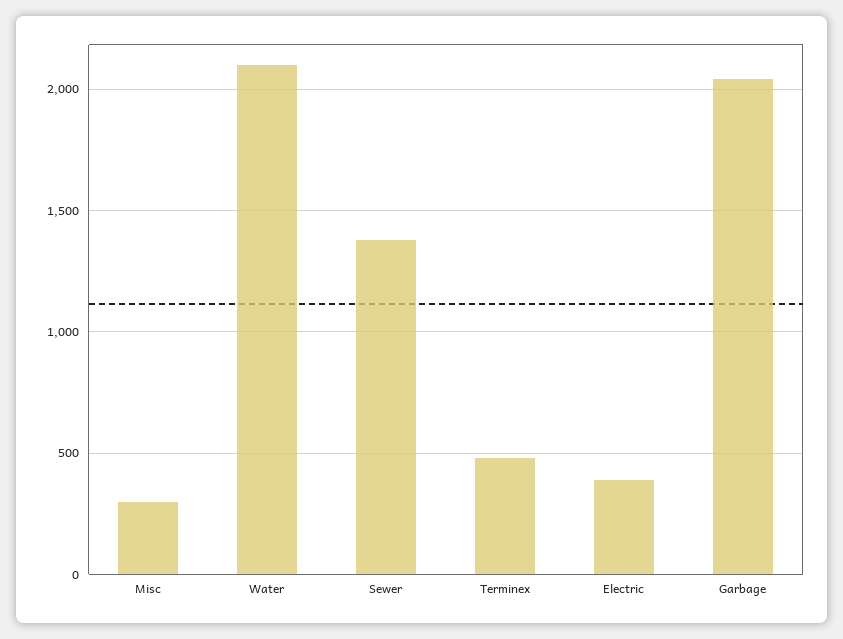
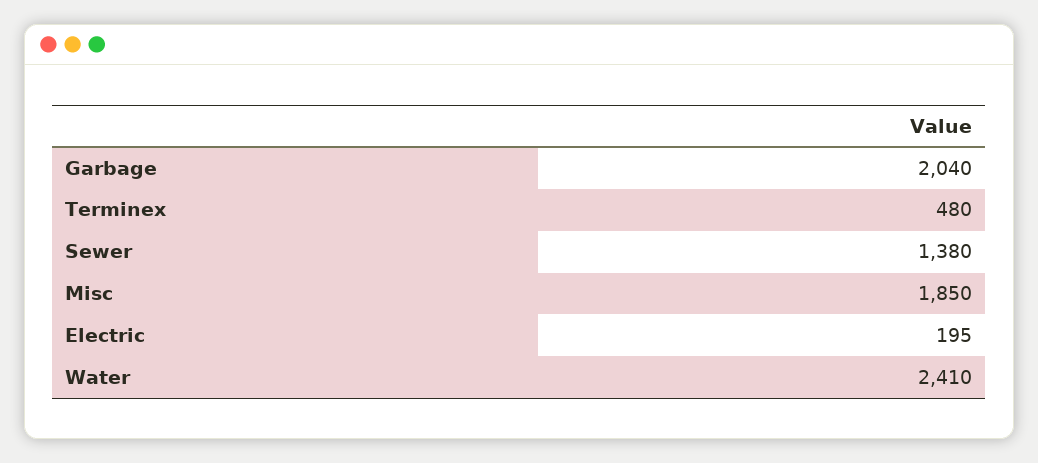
Misc: 300 -> 1850
Water: 2100 -> 2410
Electric: 400 -> 195

